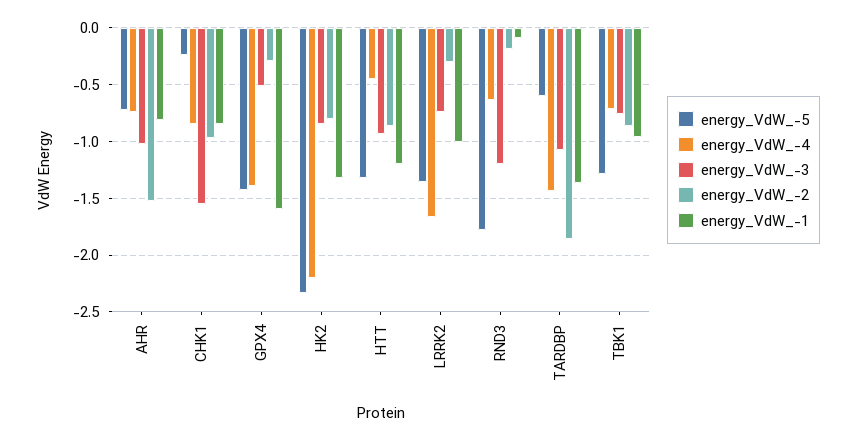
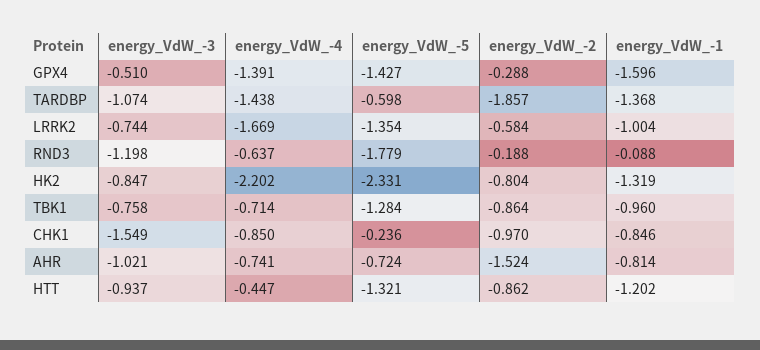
energy_VdW_-2, LRRK2: -0.3 -> -0.584

